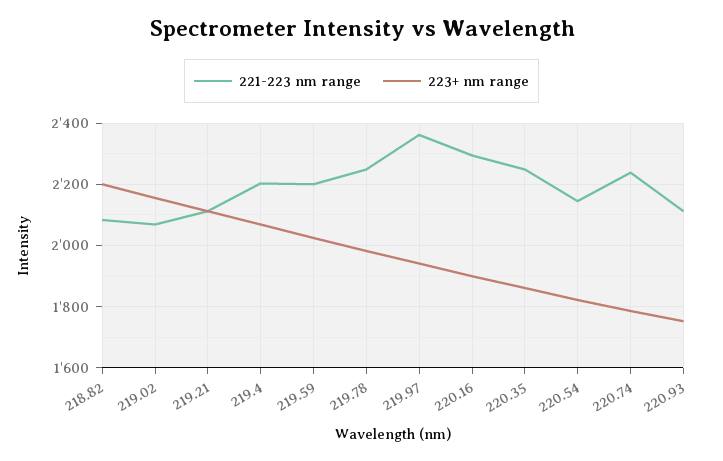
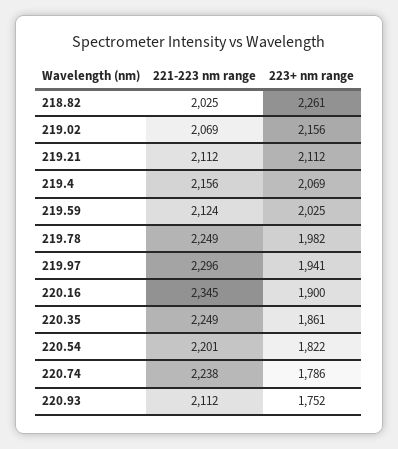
221-223 nm range, 218.82: 2080 -> 2025
223+ nm range, 218.82: 2200 -> 2261
221-223 nm range, 219.4: 2200 -> 2156
221-223 nm range, 219.59: 2200 -> 2124
221-223 nm range, 219.97: 2360 -> 2296
221-223 nm range, 220.16: 2300 -> 2345
221-223 nm range, 220.54: 2140 -> 2201

